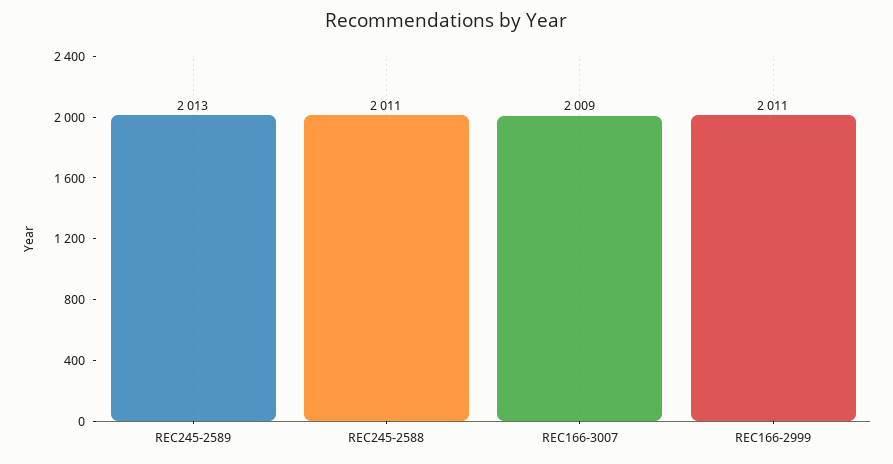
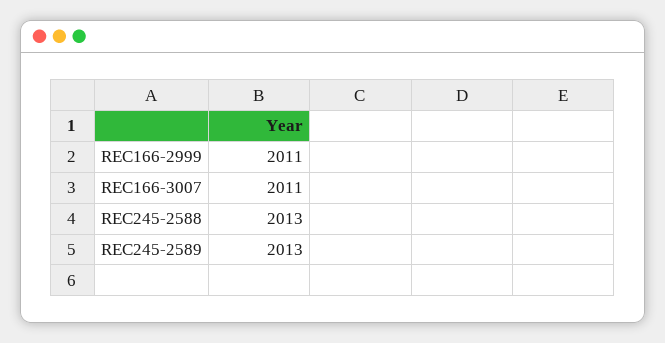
REC245-2588: 2011 -> 2013
REC166-3007: 2009 -> 2011

